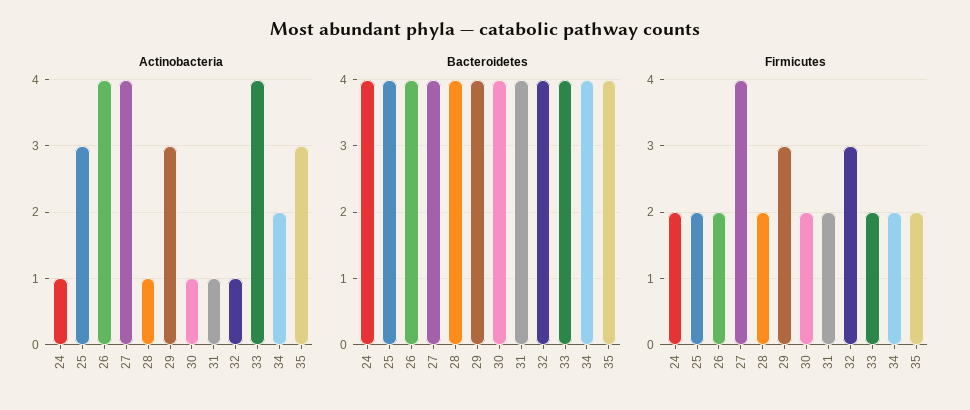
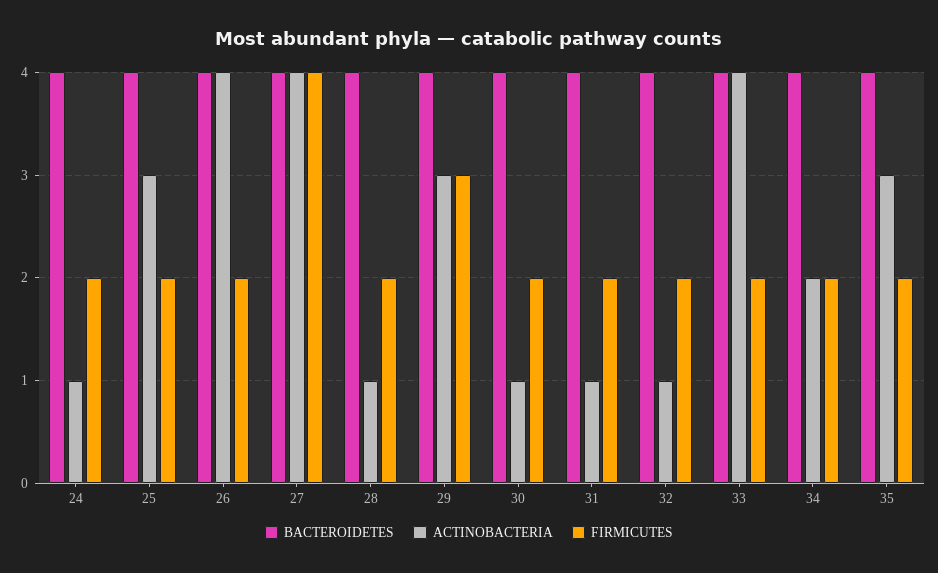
Firmicutes, 32: 3 -> 2

